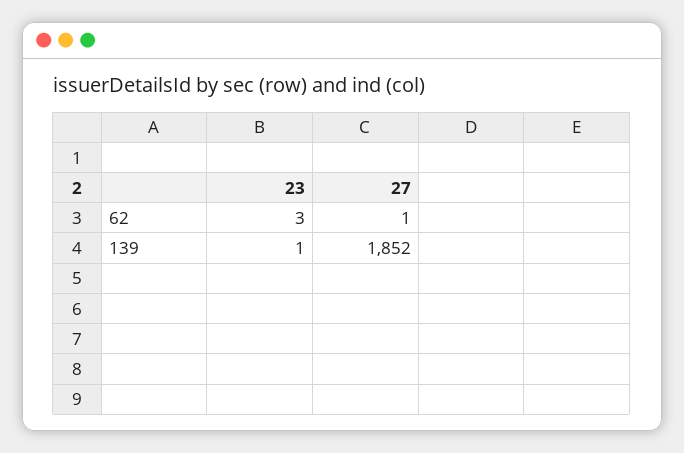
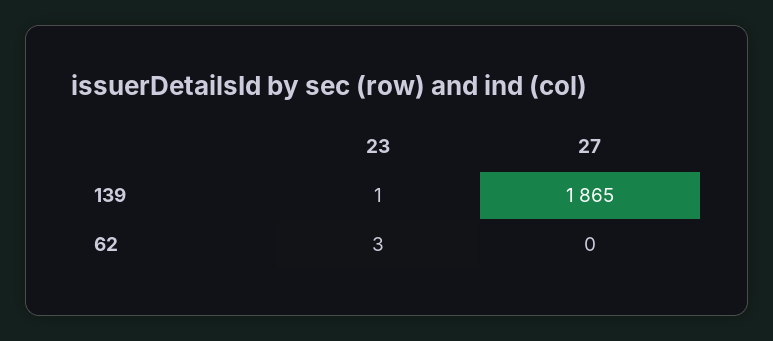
27, 62: 1 -> 0
27, 139: 1852 -> 1865

